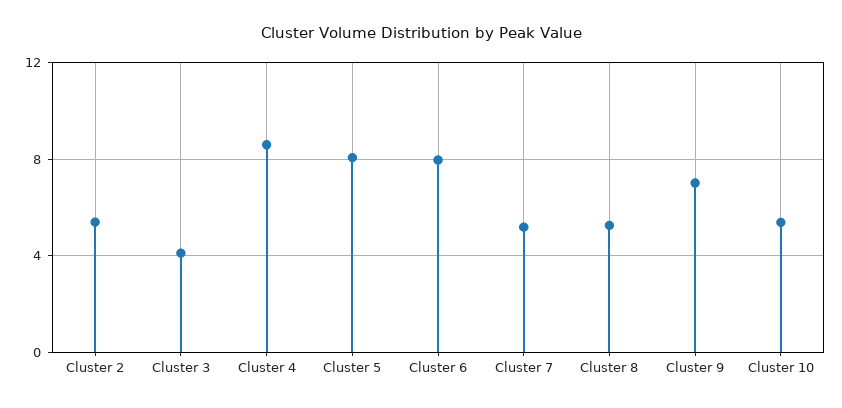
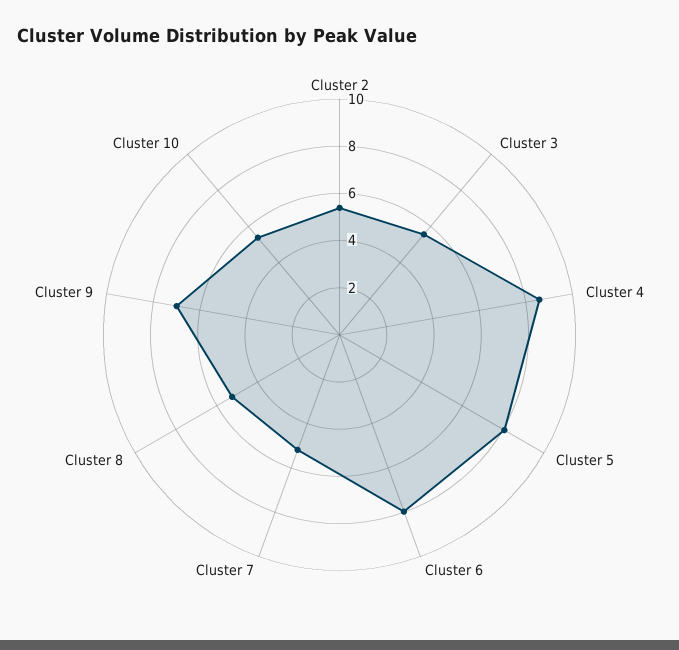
Cluster 3: 4 -> 5.5

